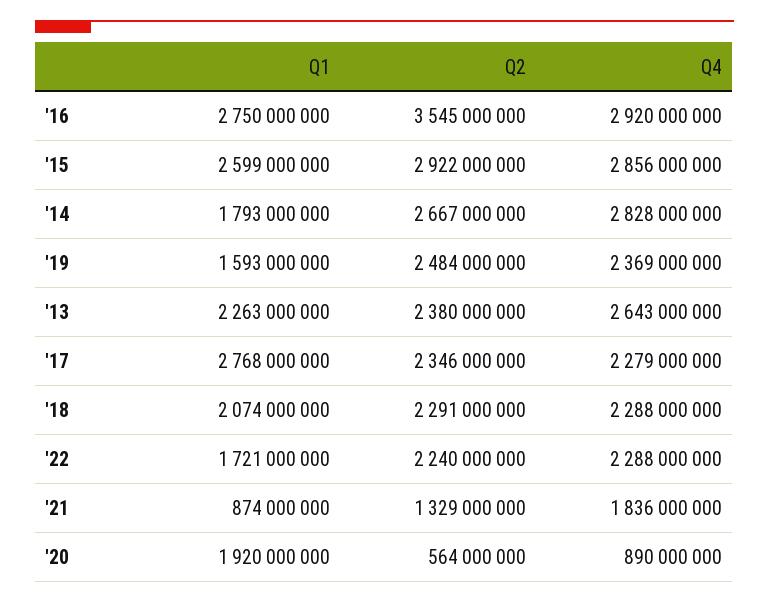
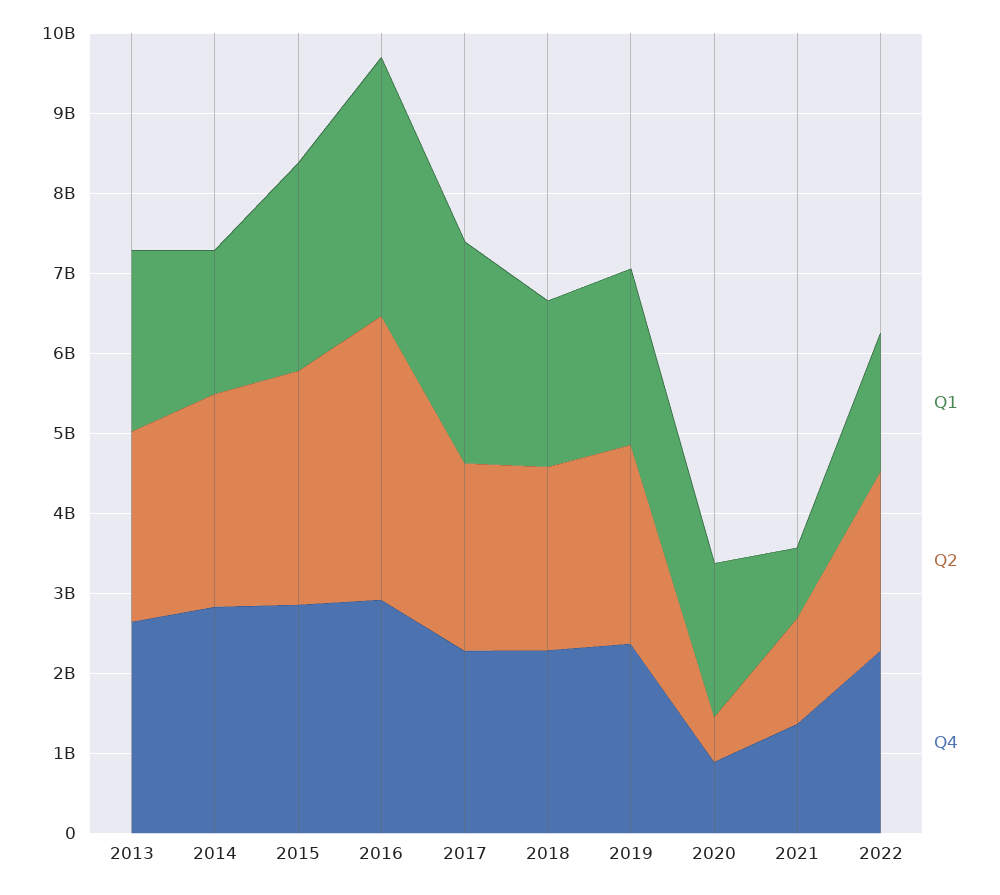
Q1, '16: 2750000000 -> 3200000000
Q1, '19: 1593000000 -> 2200000000
Q4, '21: 1836000000 -> 1400000000

